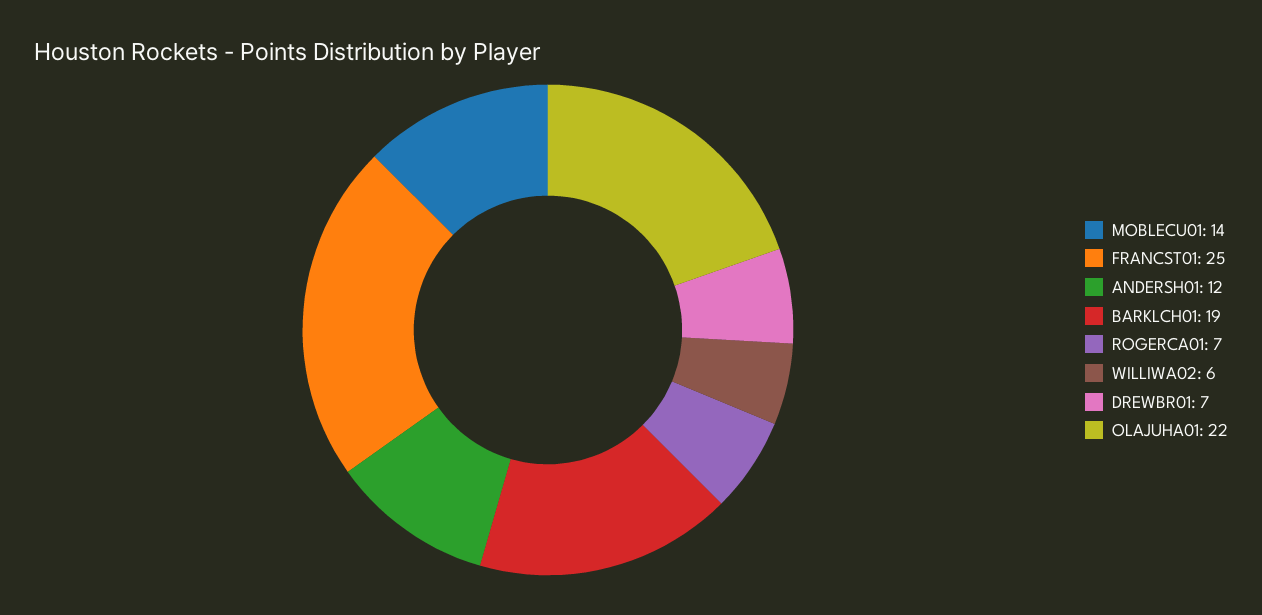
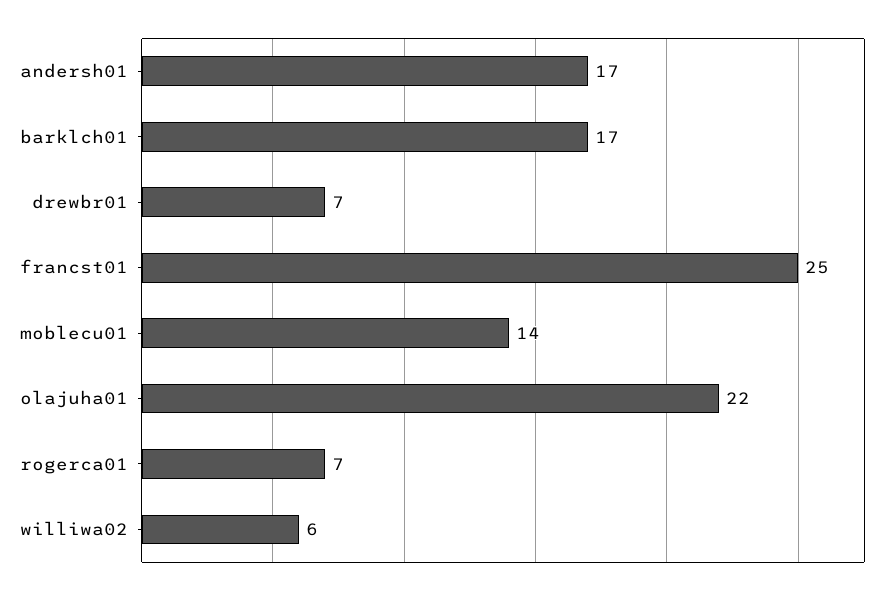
ANDERSH01: 12 -> 17
BARKLCH01: 19 -> 17

